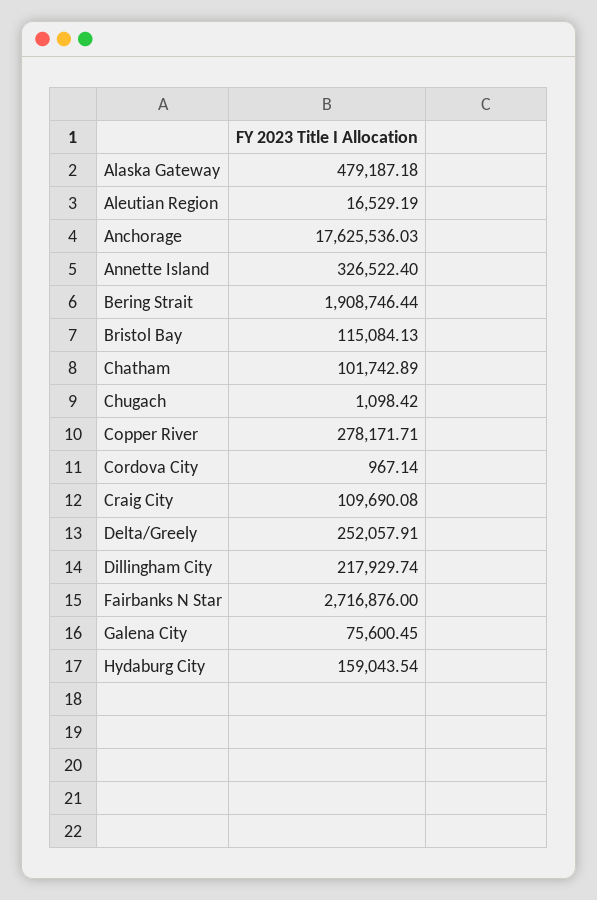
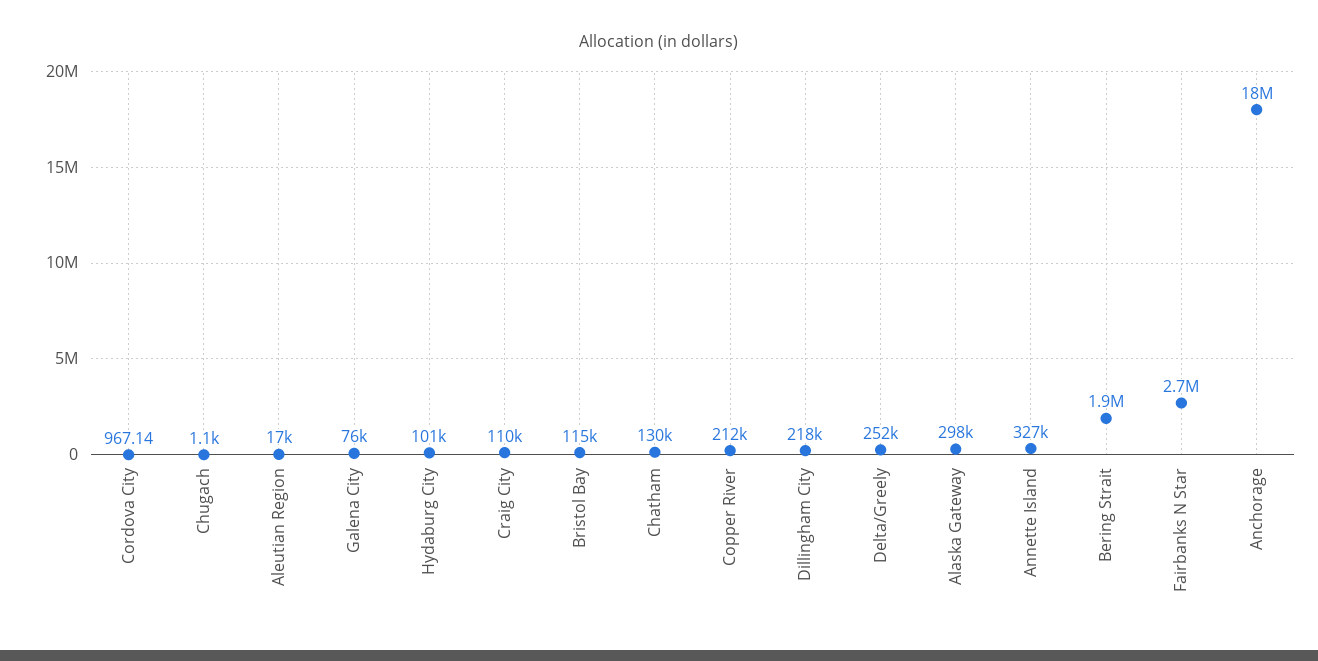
Alaska Gateway: 479187.18 -> 298000
Chatham: 101742.89 -> 130000
Copper River: 278171.71 -> 212000
Hydaburg City: 159043.54 -> 101000

